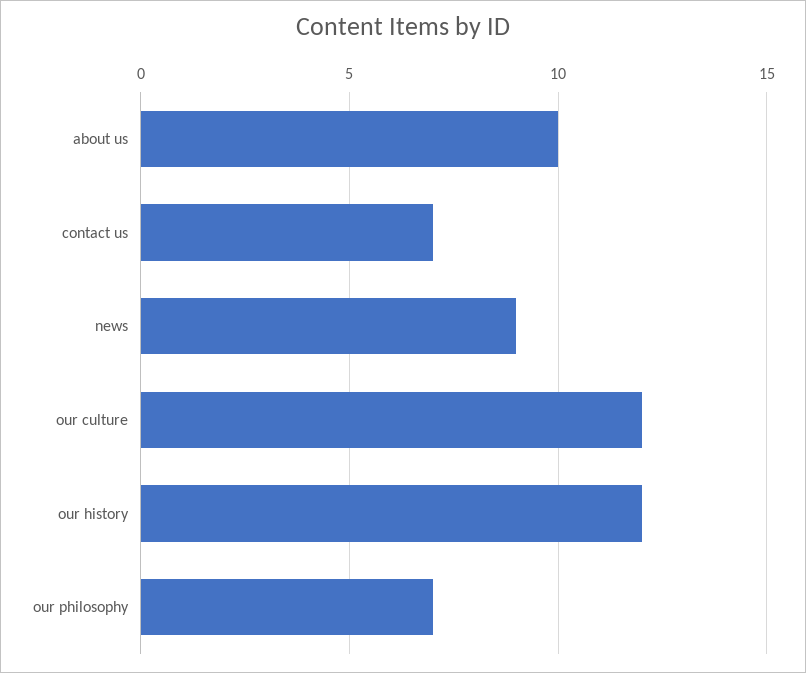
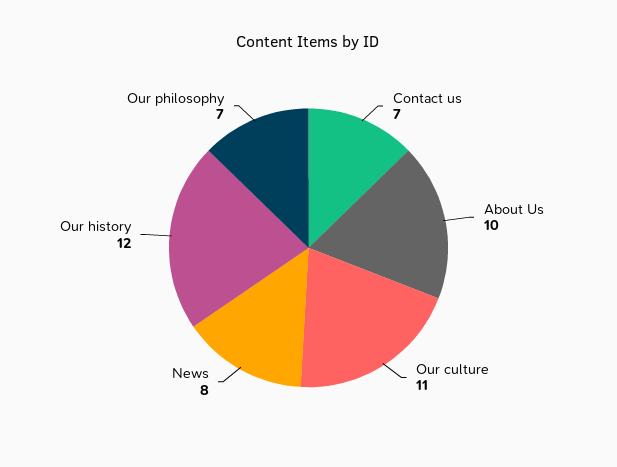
news: 9 -> 8
our culture: 12 -> 11

